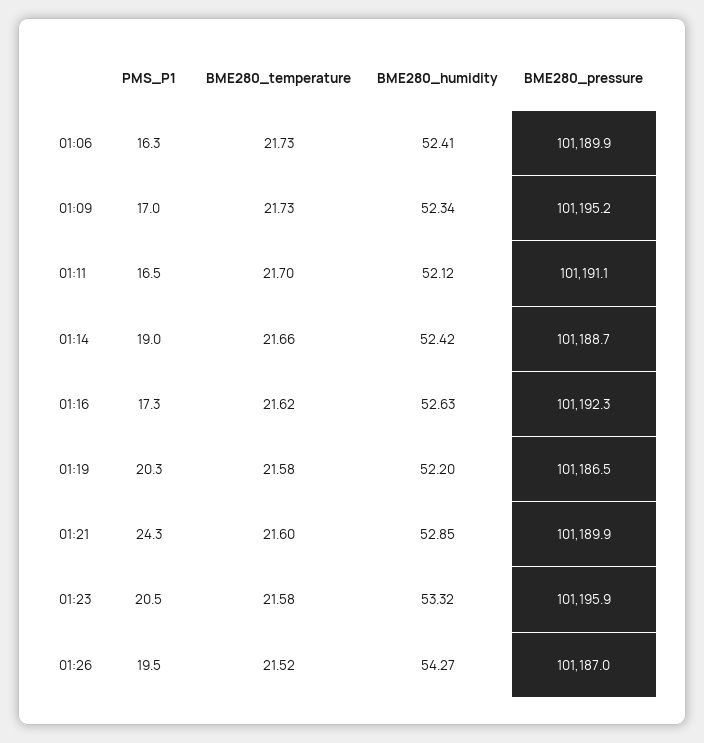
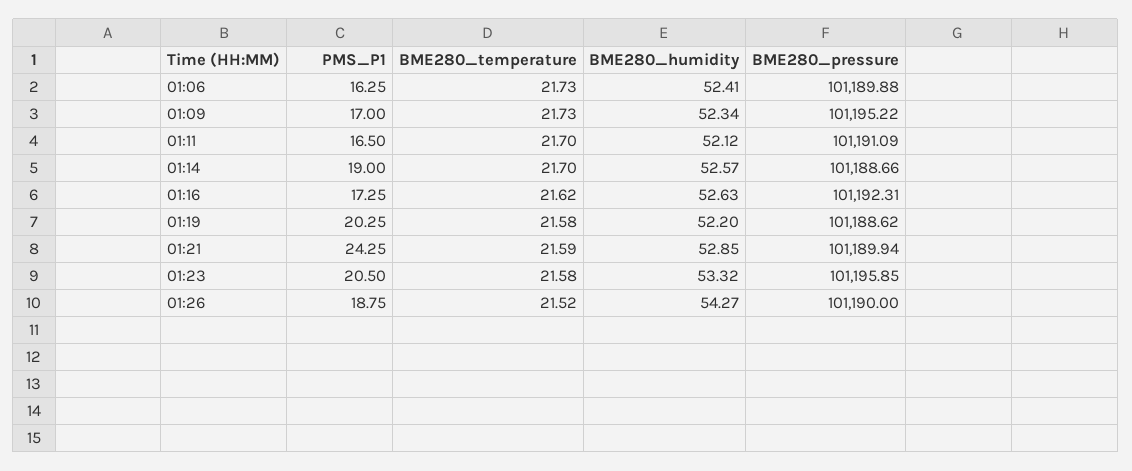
BME280_temperature, 01:14: 21.66 -> 21.7
BME280_humidity, 01:14: 52.42 -> 52.57
BME280_pressure, 01:19: 101186.5 -> 101188.62
BME280_temperature, 01:21: 21.6 -> 21.59
PMS_P1, 01:26: 19.5 -> 18.75
BME280_pressure, 01:26: 101187 -> 101190

